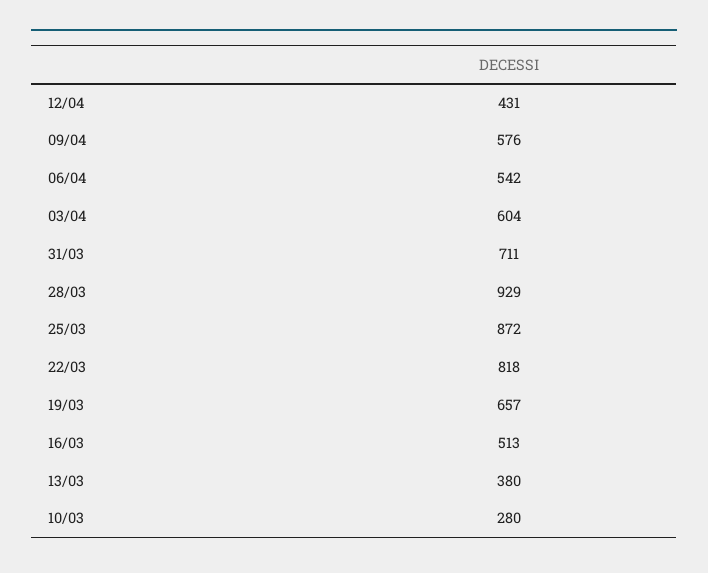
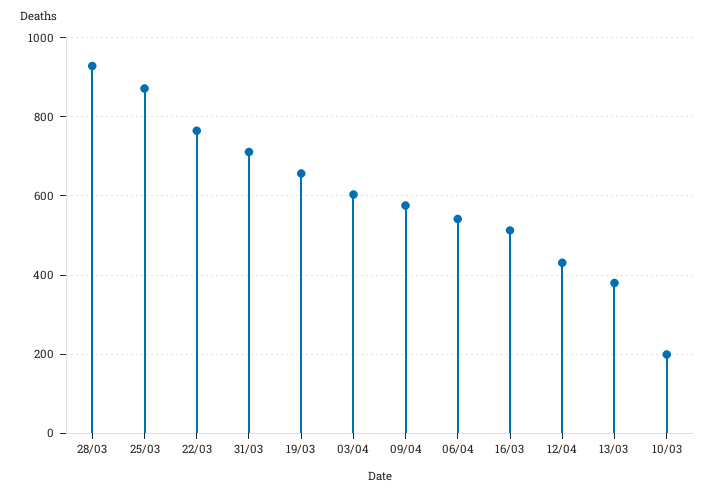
22/03: 818 -> 760
10/03: 280 -> 200

